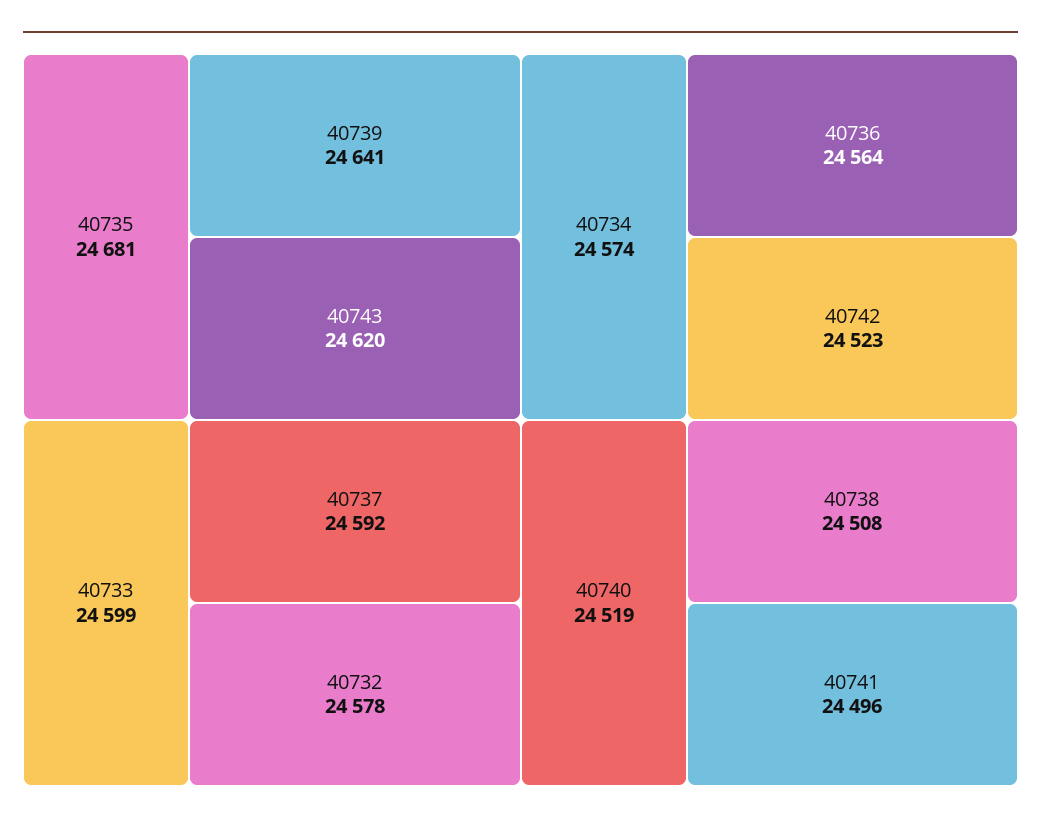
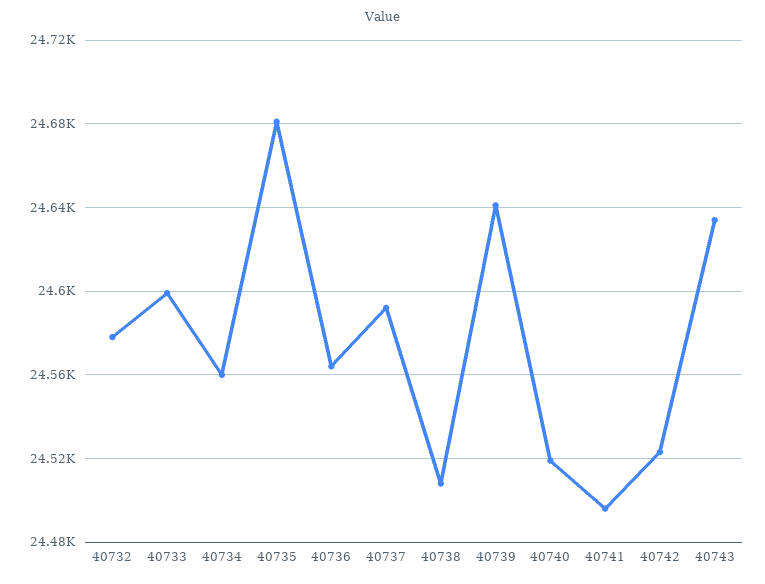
40743: 24620 -> 24635
40734: 24574 -> 24560

